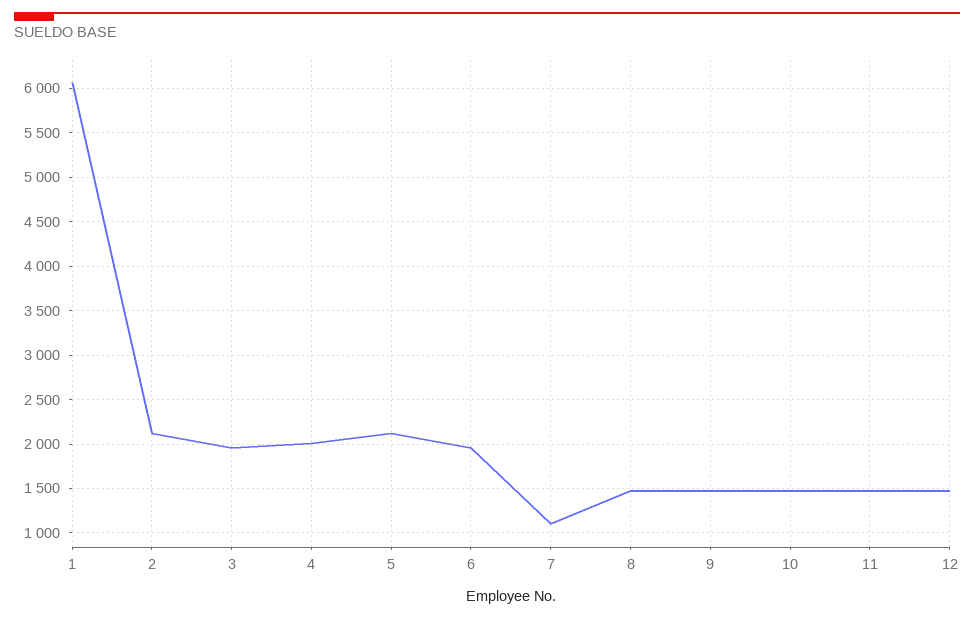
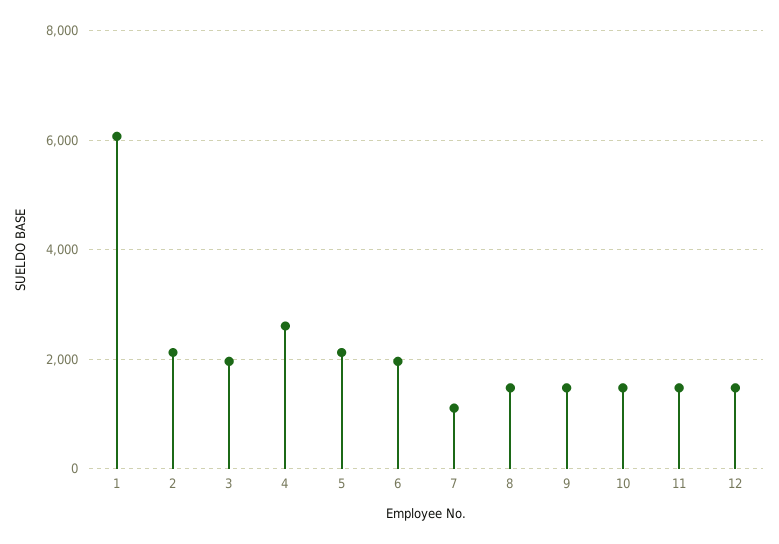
4: 2000 -> 2600

